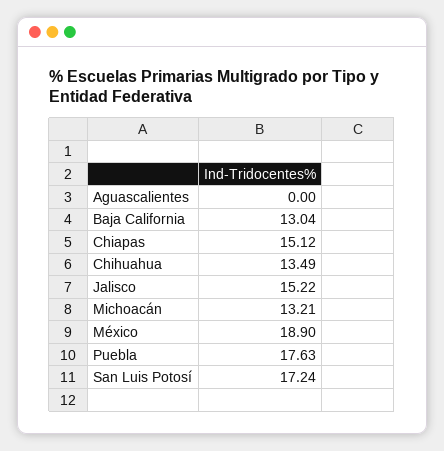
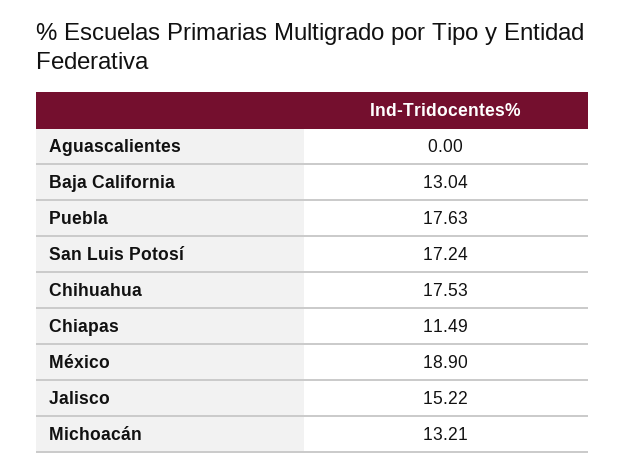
Chiapas: 15.12 -> 11.49
Chihuahua: 13.49 -> 17.53

